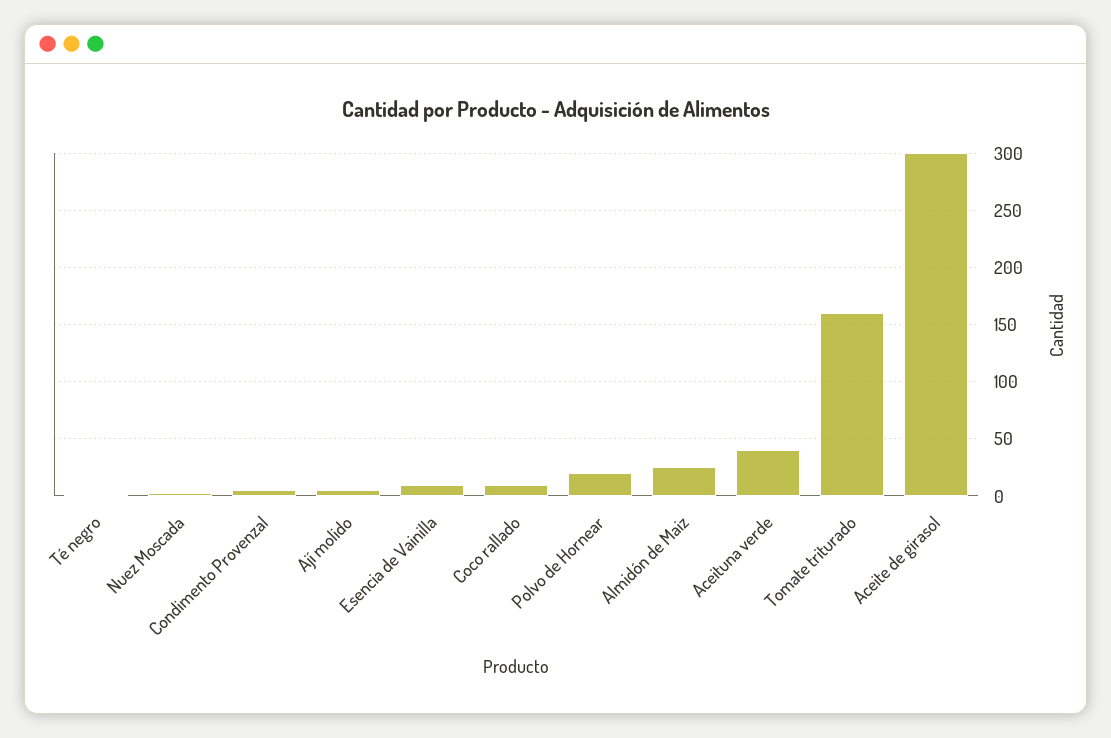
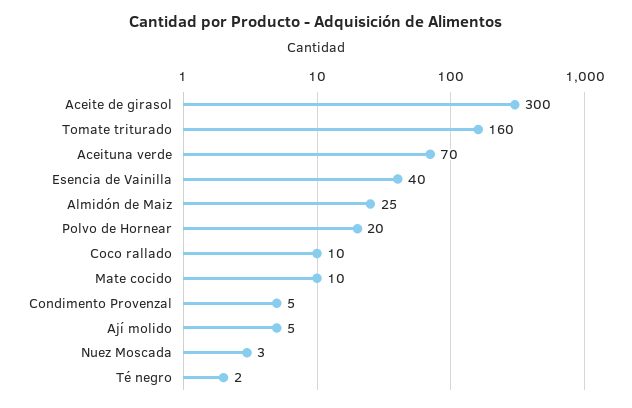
Esencia de Vainilla: 10 -> 40
Aceituna verde: 40 -> 70
Mate cocido: none -> 10

